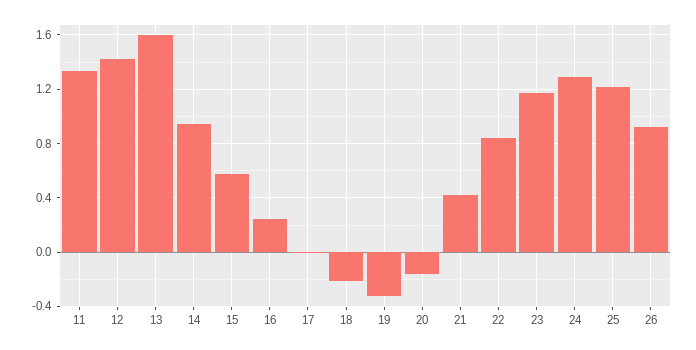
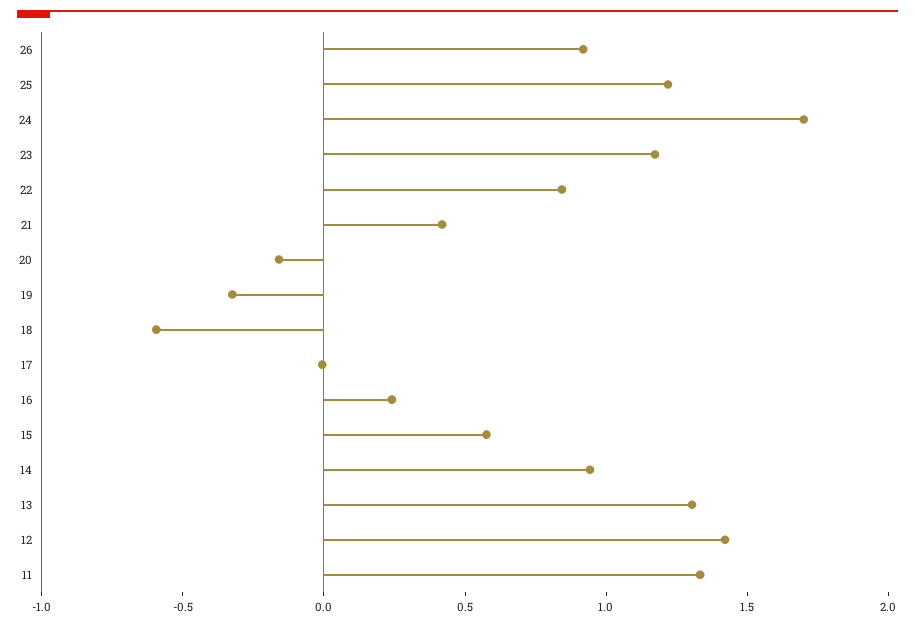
13: 1.6 -> 1.3
18: -0.2 -> -0.6
24: 1.3 -> 1.7

